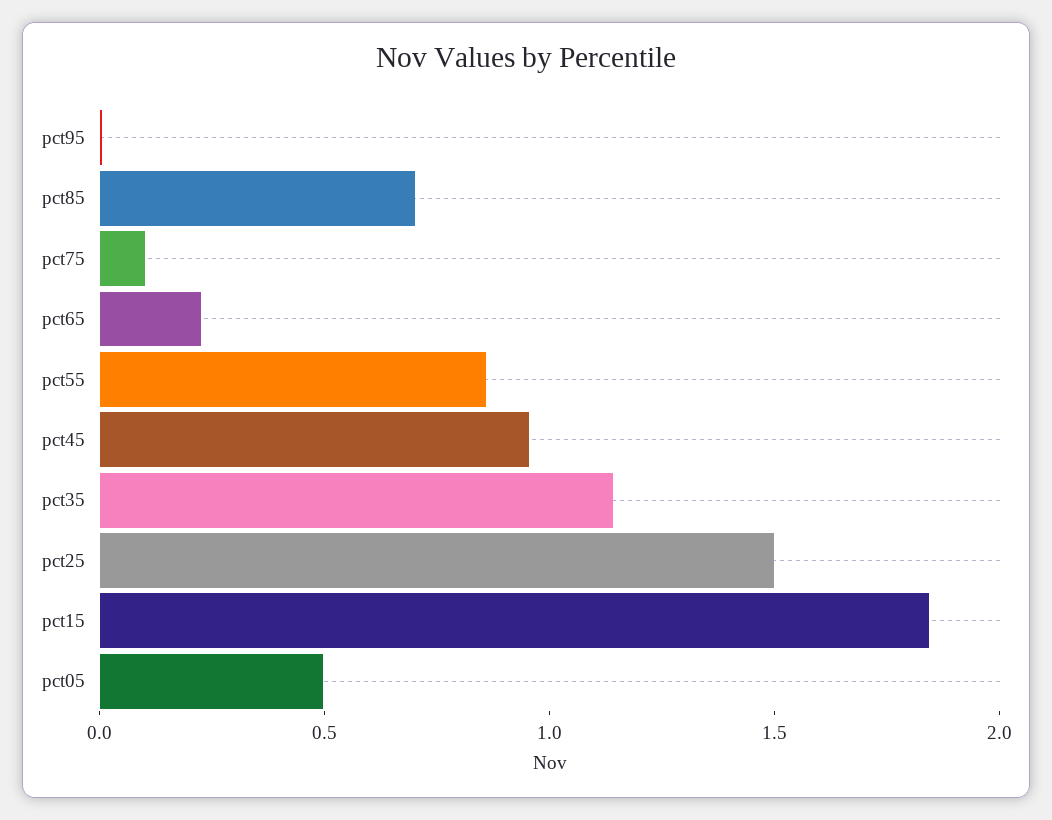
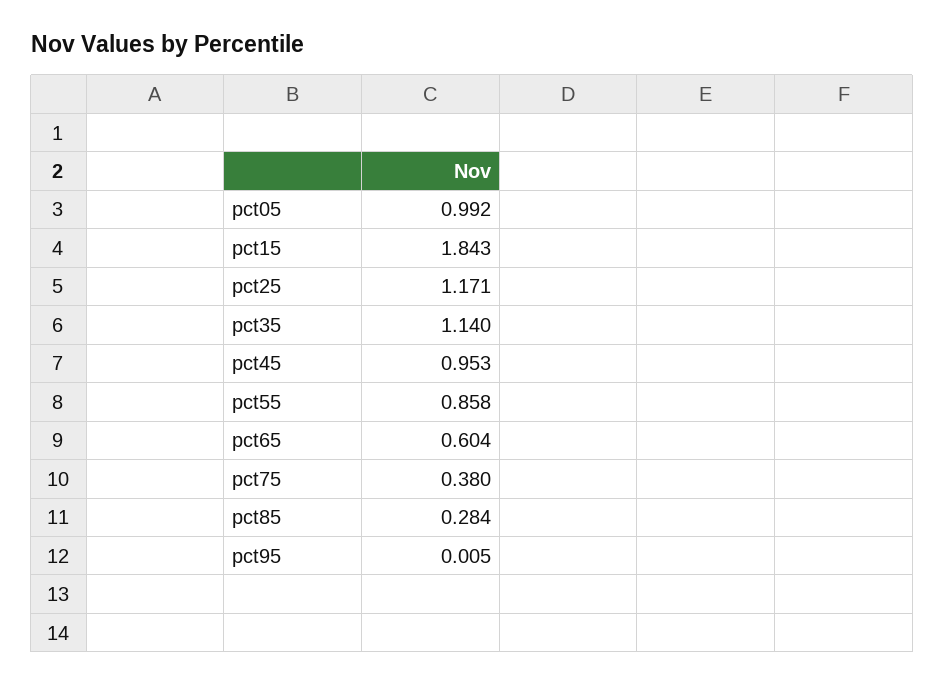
pct85: 0.7 -> 0.284
pct75: 0.1 -> 0.38
pct65: 0.2 -> 0.604
pct25: 1.5 -> 1.171
pct05: 0.5 -> 0.992

